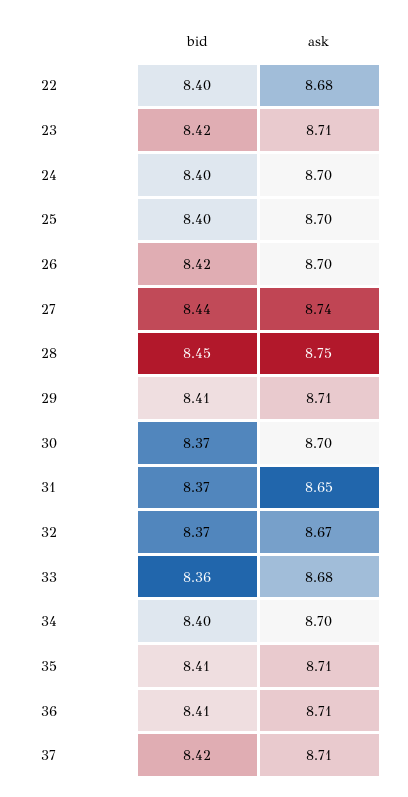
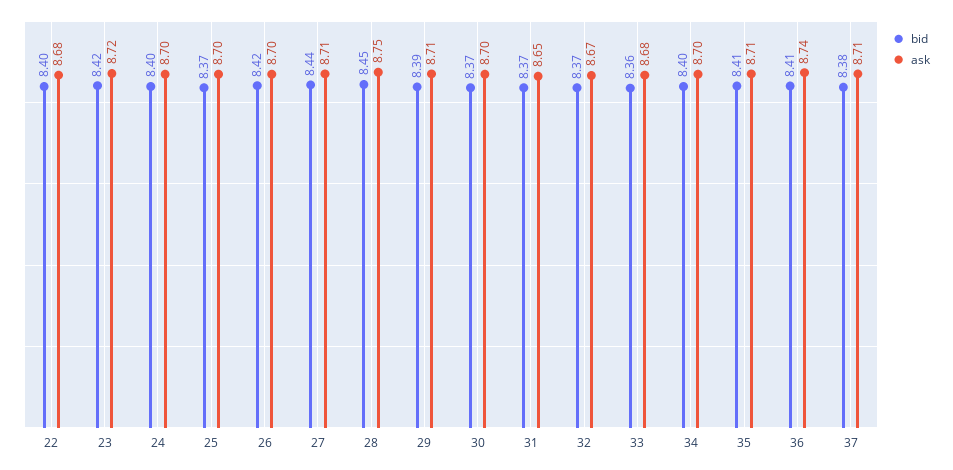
ask, 23: 8.71 -> 8.72
bid, 25: 8.4 -> 8.37
ask, 27: 8.74 -> 8.71
bid, 29: 8.41 -> 8.39
ask, 36: 8.71 -> 8.74
bid, 37: 8.42 -> 8.38

